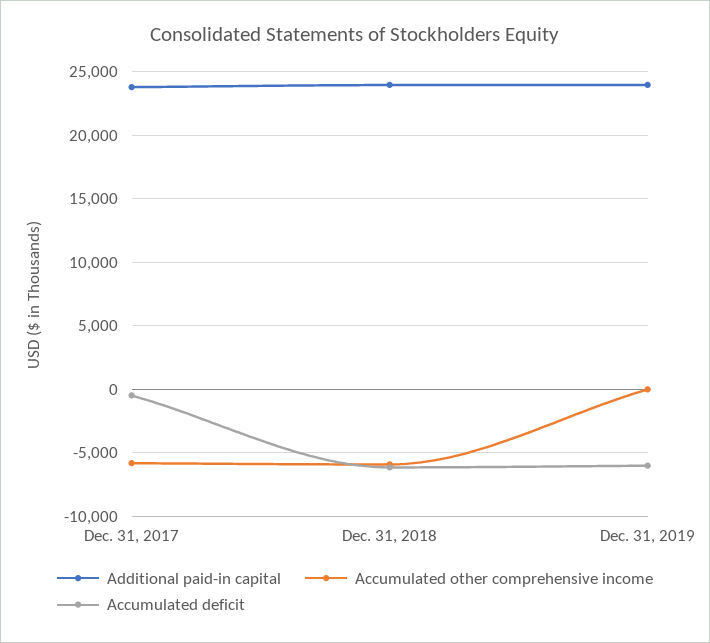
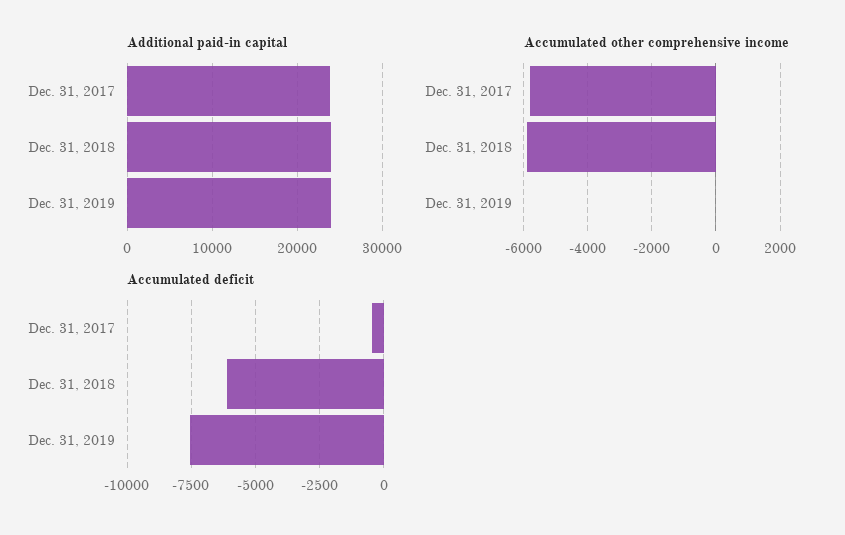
Accumulated deficit, Dec. 31, 2019: -6000 -> -7500

